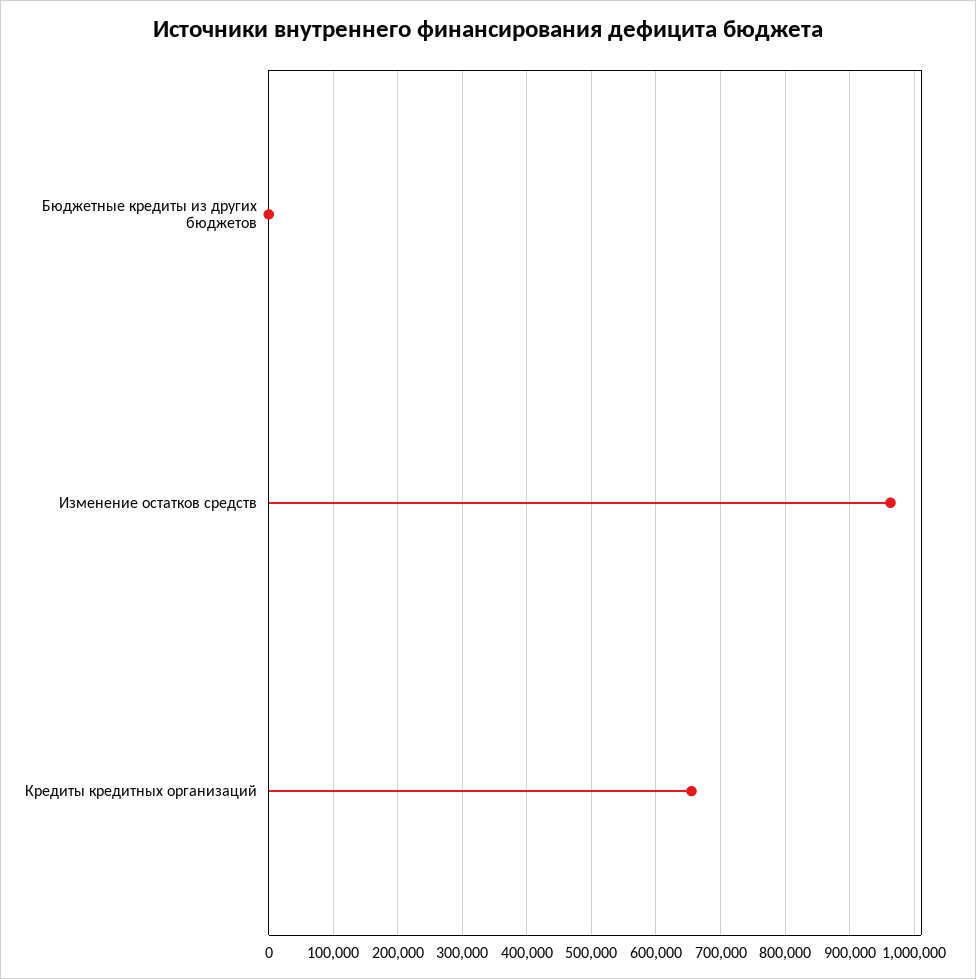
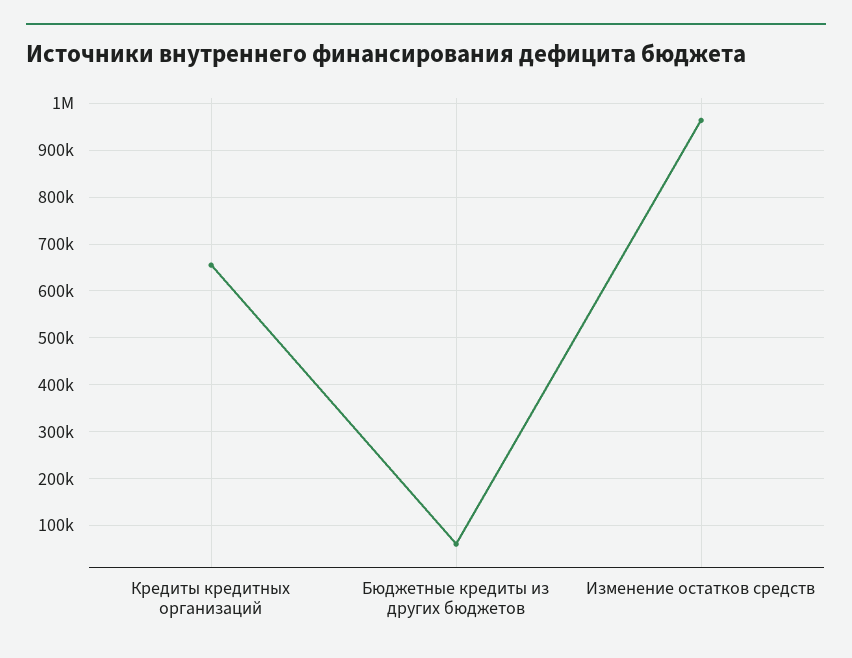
Бюджетные кредиты из других бюджетов: 0 -> 60000

